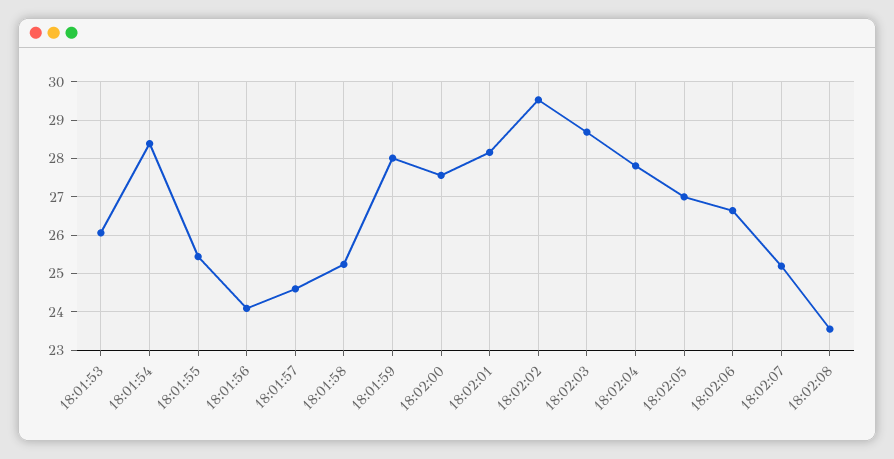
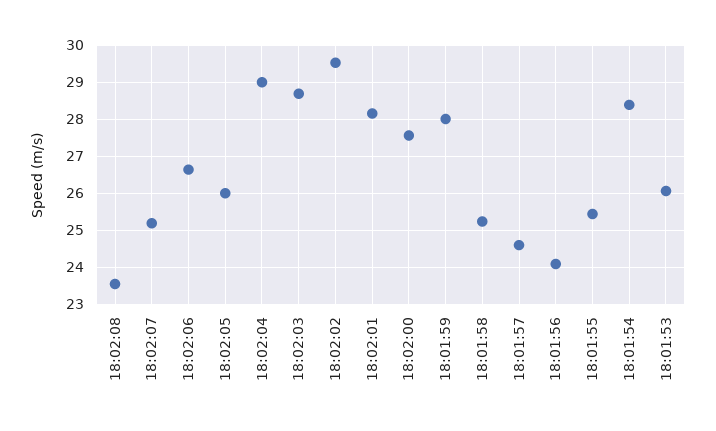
18:02:04: 27.8 -> 29
18:02:05: 27 -> 26

